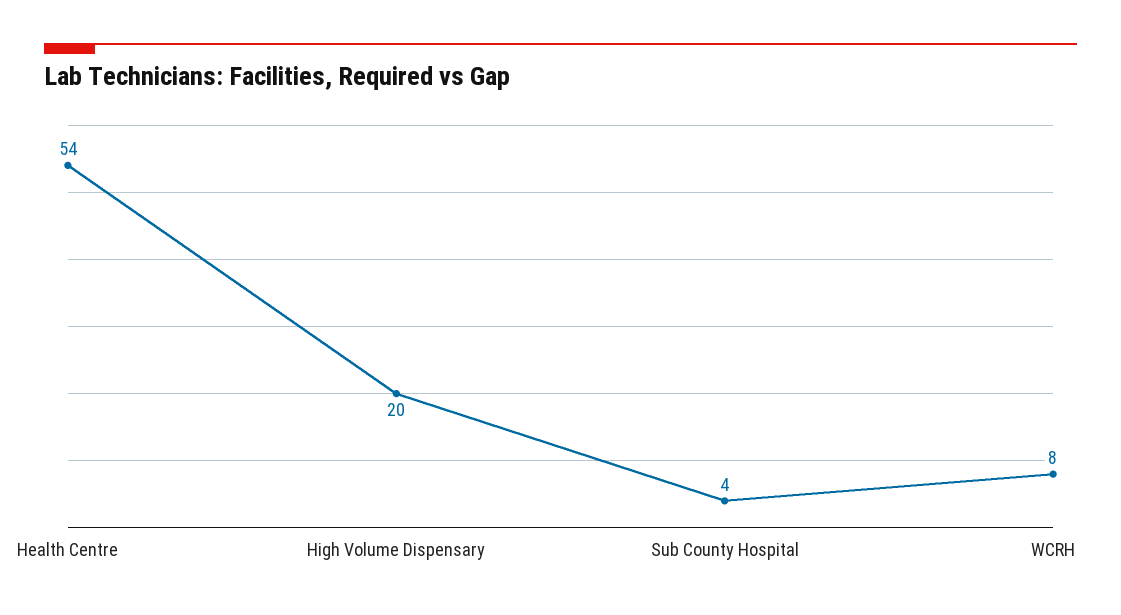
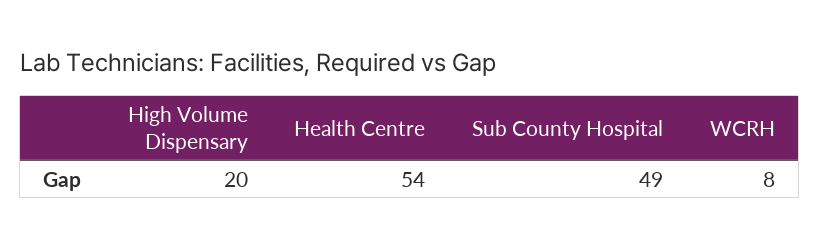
Sub County Hospital: 4 -> 49

